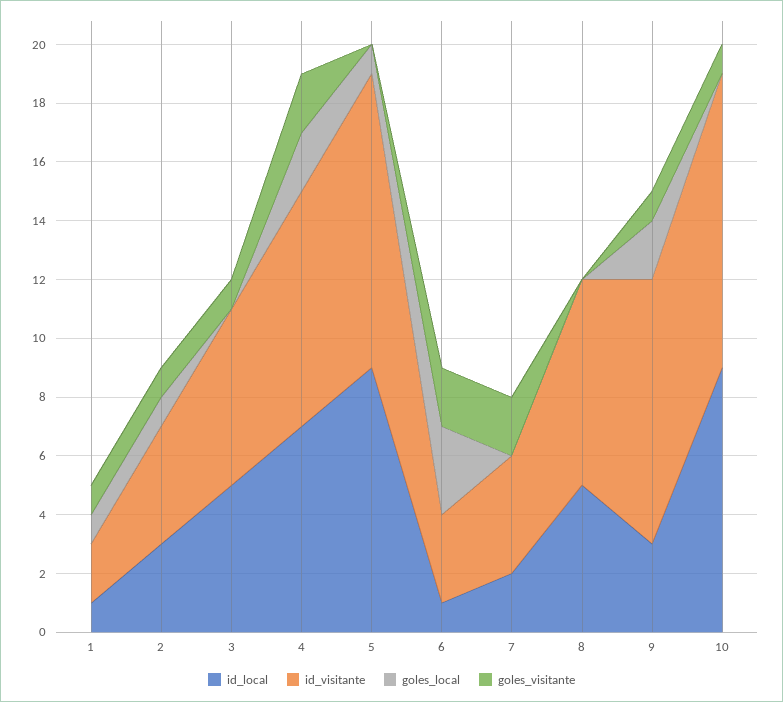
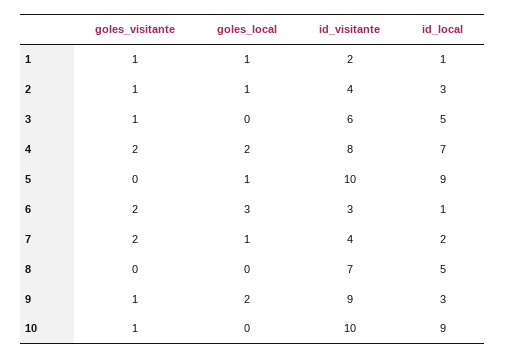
goles_local, 7: 0 -> 1

